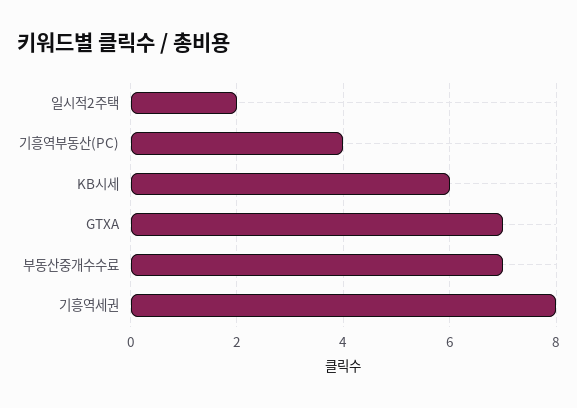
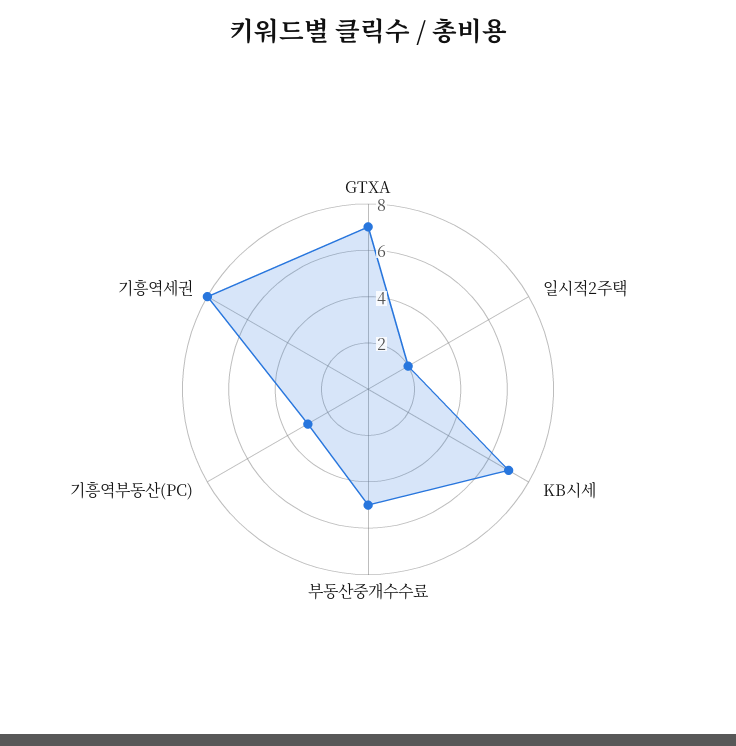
기흥역부동산(PC): 4 -> 3
KB시세: 6 -> 7
부동산중개수수료: 7 -> 5

